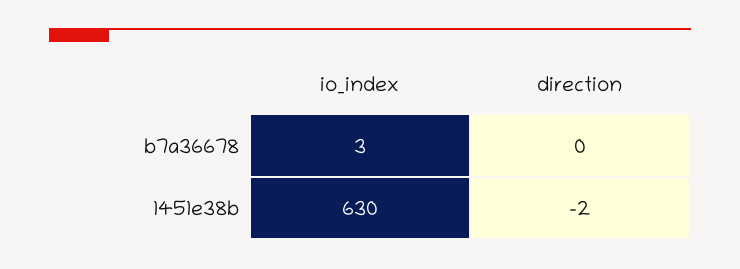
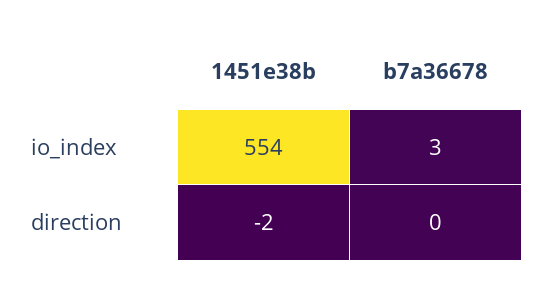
io_index, 1451e38b: 630 -> 554

